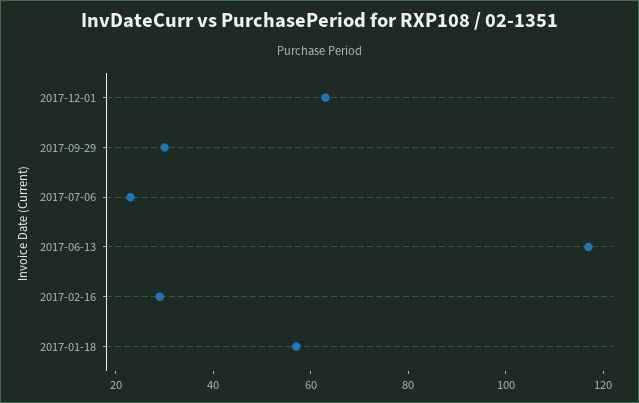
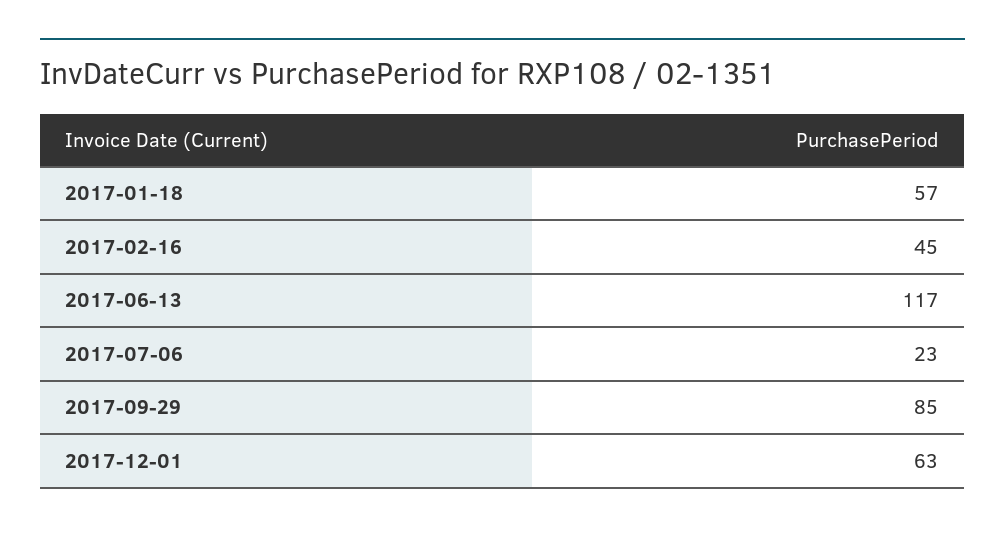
2017-09-29: 30 -> 85
2017-02-16: 30 -> 45

